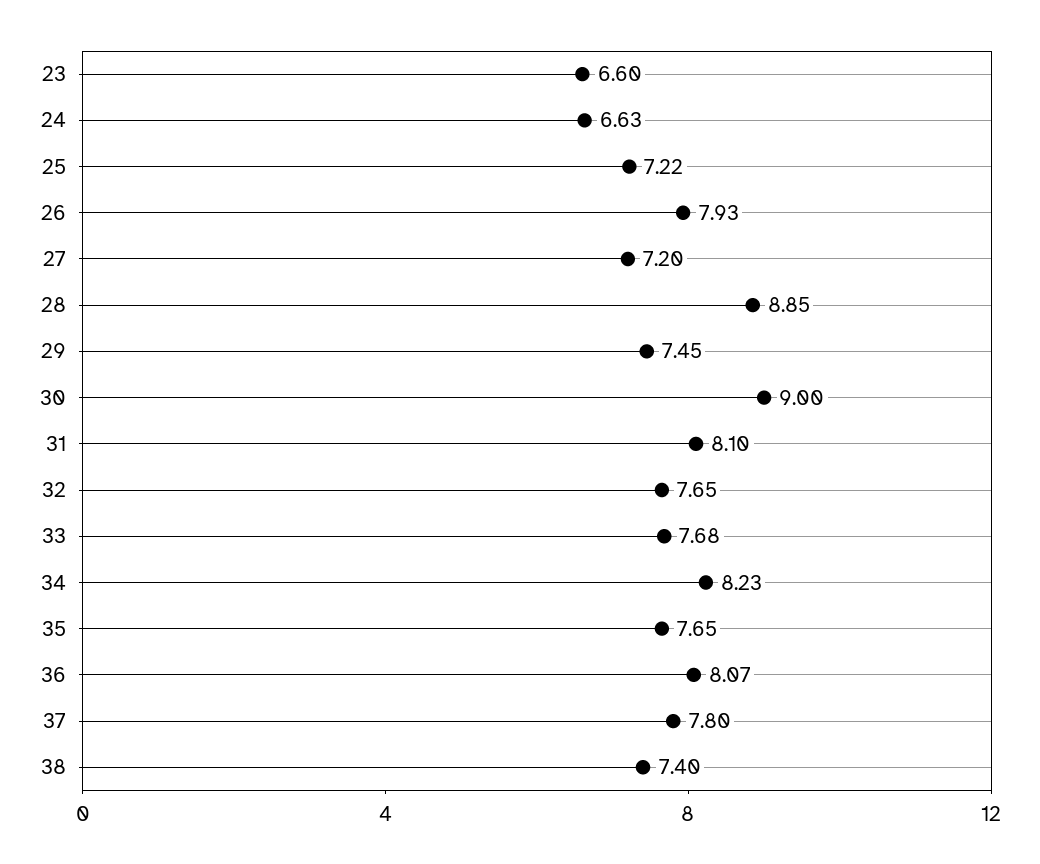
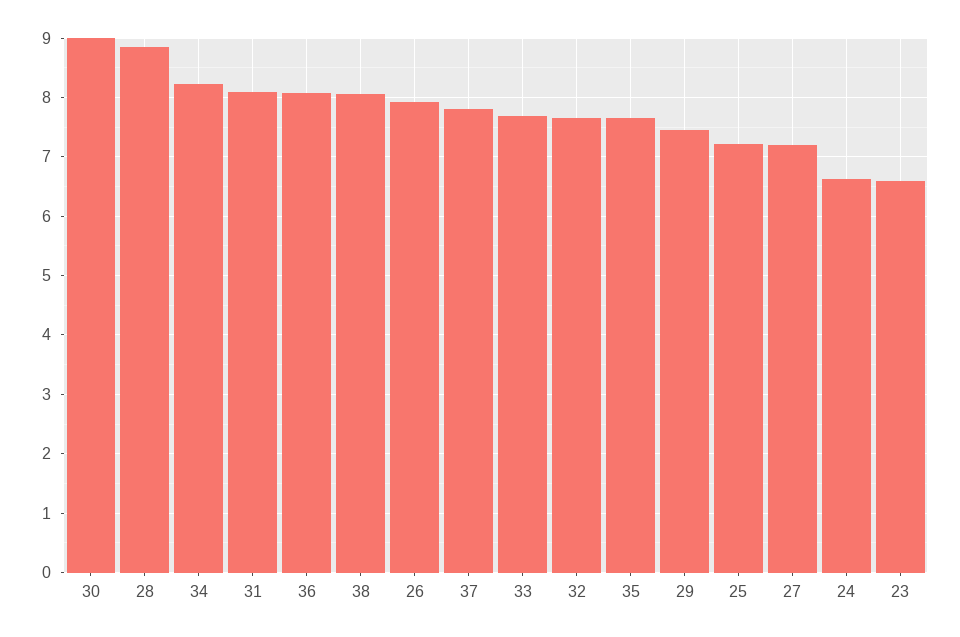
38: 7.4 -> 8

